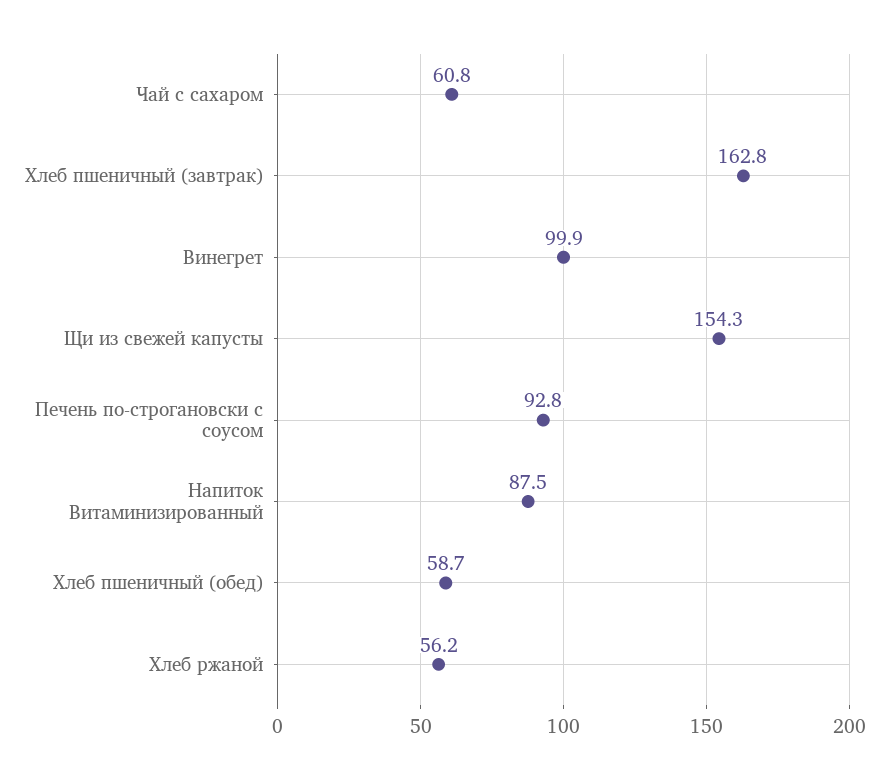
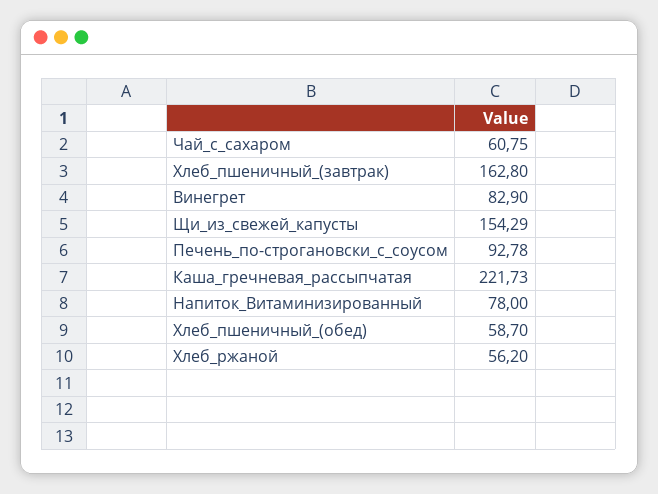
Винегрет: 99.9 -> 82.9
Напиток Витаминизированный: 87.5 -> 78
Каша_гречневая_рассыпчатая: none -> 221.73

